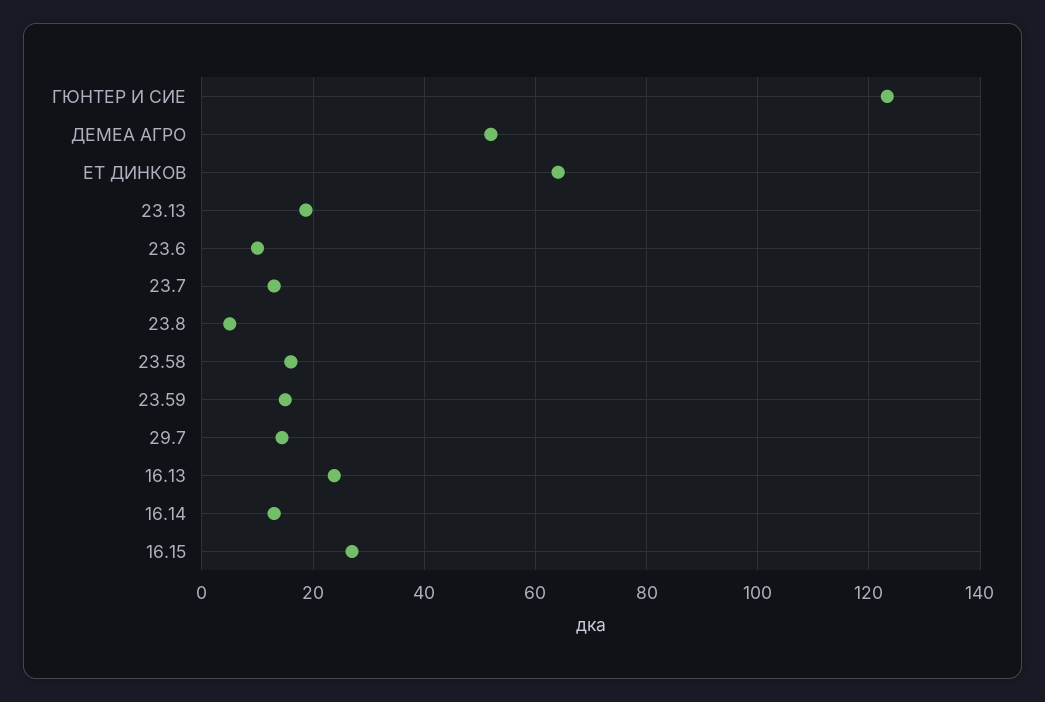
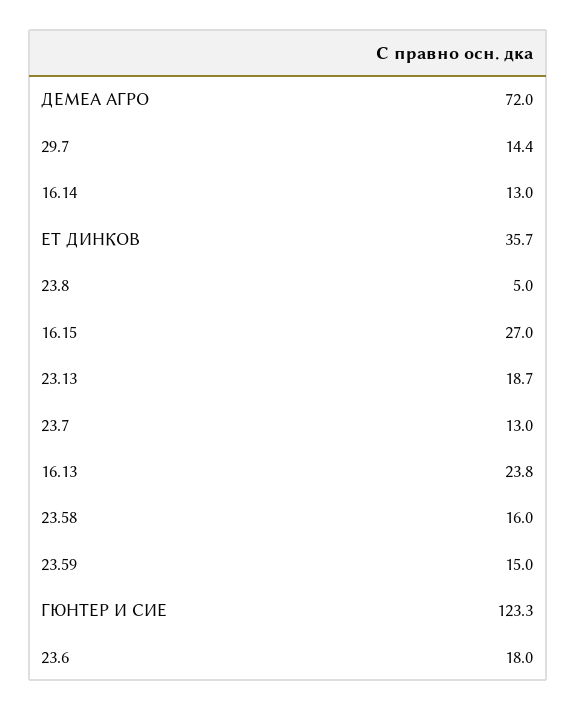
ДЕМЕА АГРО: 52 -> 72
ЕТ ДИНКОВ: 64 -> 35.7
23.6: 10 -> 18

